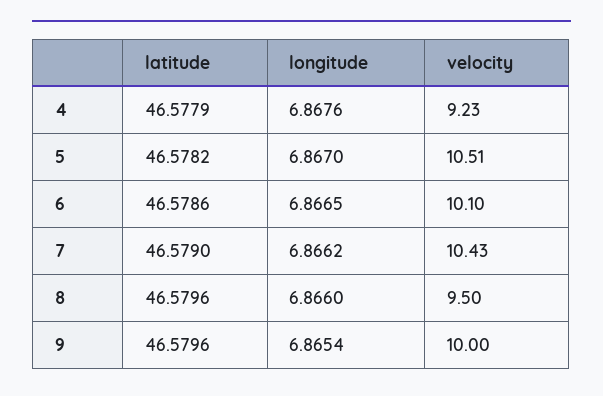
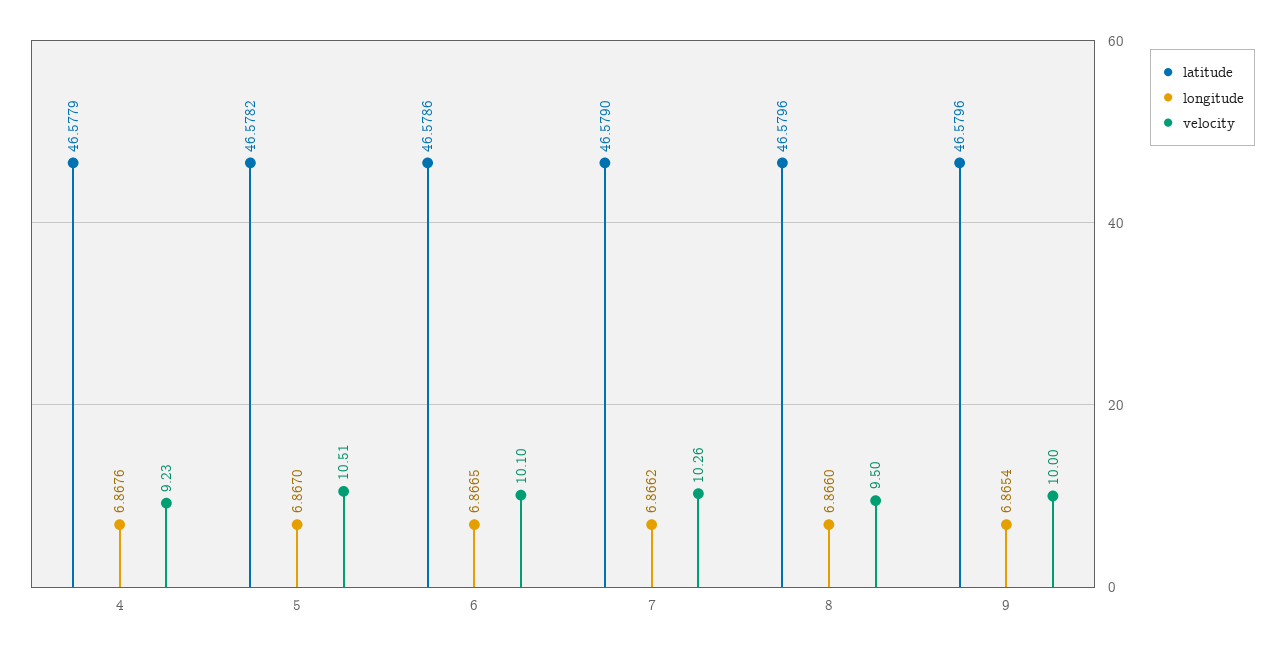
velocity, 7: 10.43 -> 10.26

